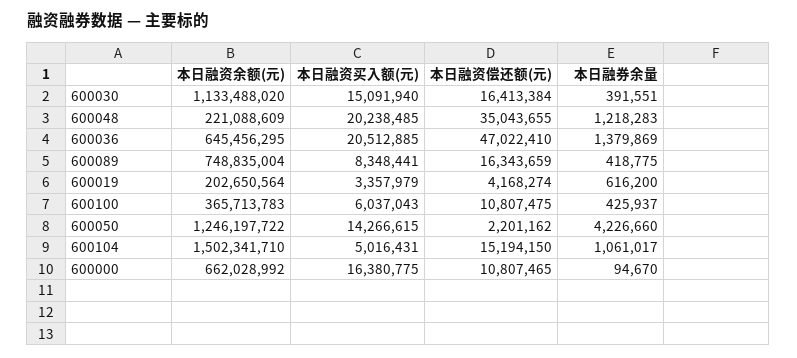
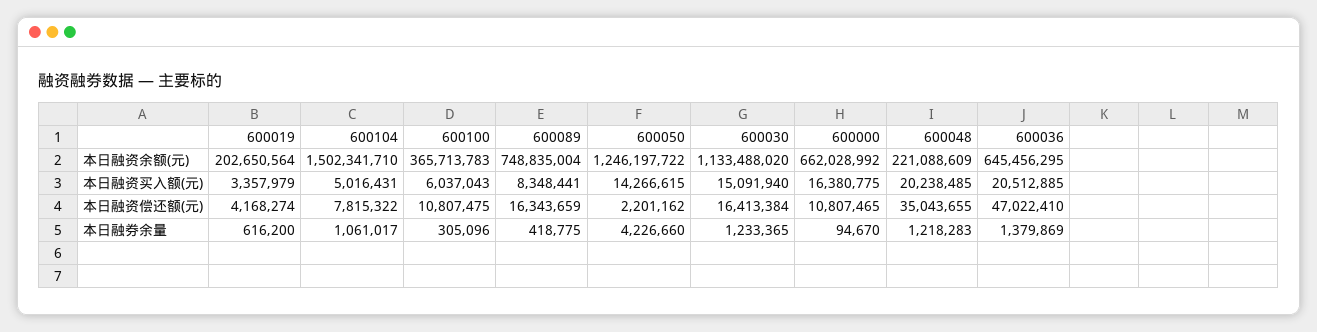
本日融券余量, 600030: 391551 -> 1233365
本日融券余量, 600100: 425937 -> 305096
本日融资偿还额(元), 600104: 15194150 -> 7815322

